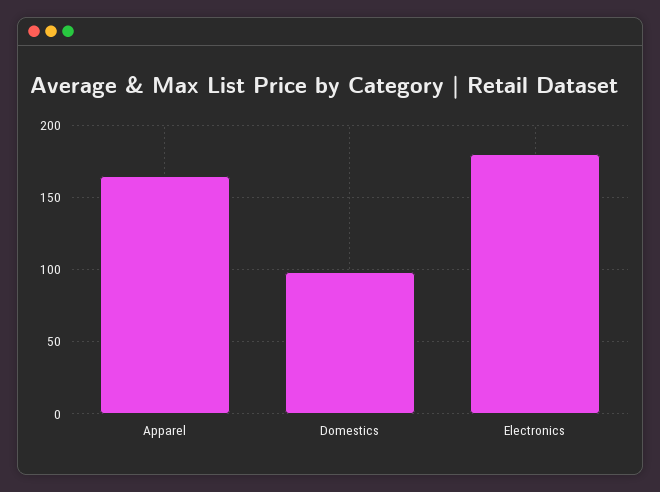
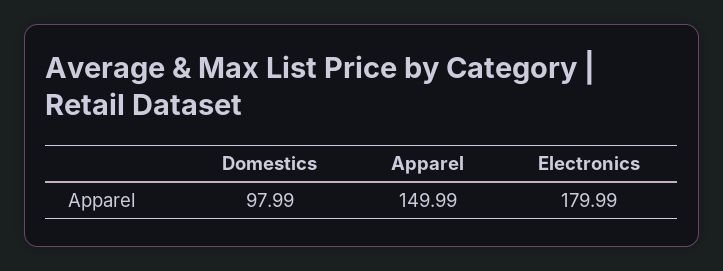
Apparel: 165 -> 149.99

